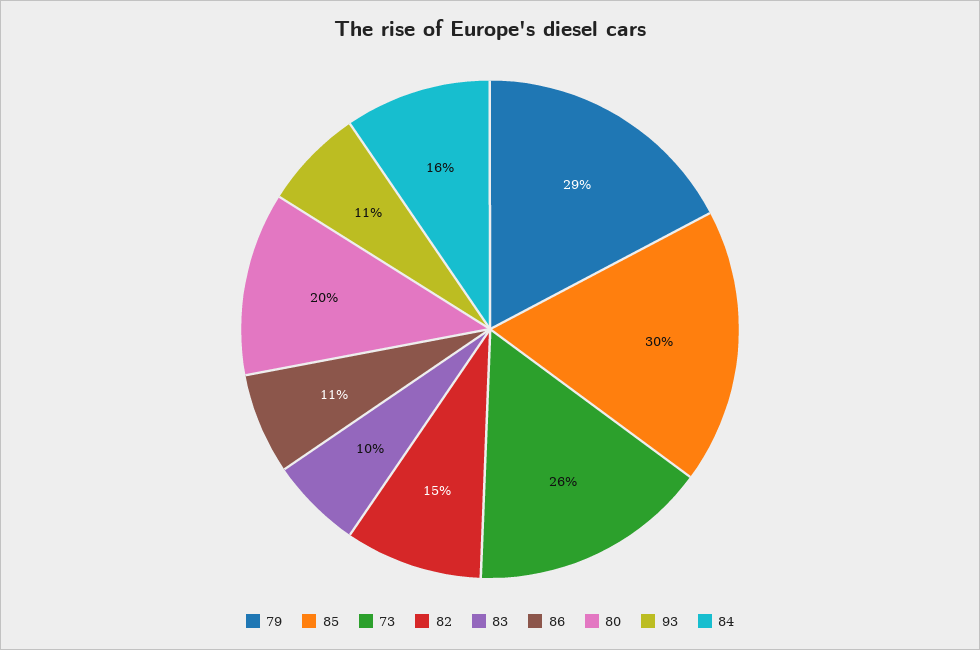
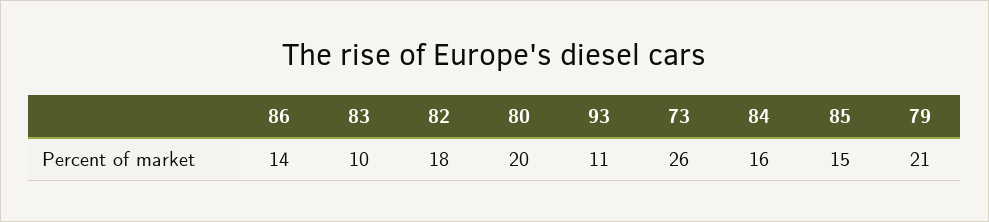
79: 29 -> 21
85: 30 -> 15
82: 15 -> 18
86: 11 -> 14

